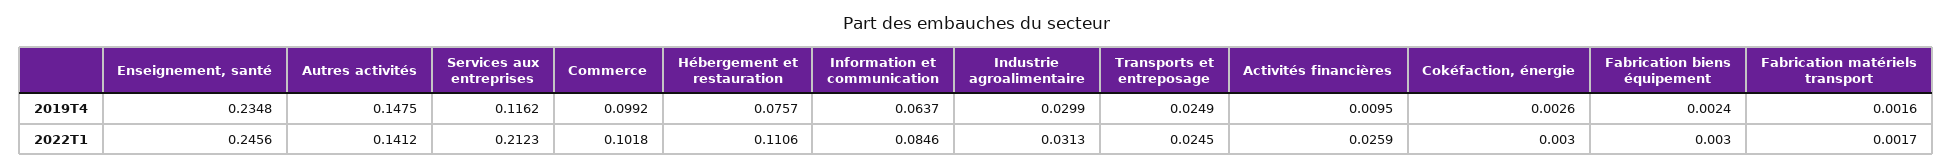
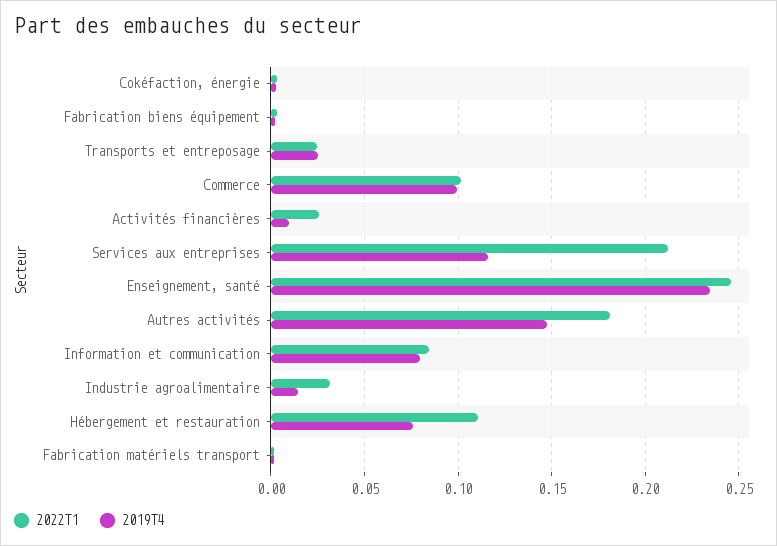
2019T4, Information et communication: 0.0637 -> 0.08
2019T4, Industrie agroalimentaire: 0.0299 -> 0.015
2022T1, Autres activités: 0.1412 -> 0.18

